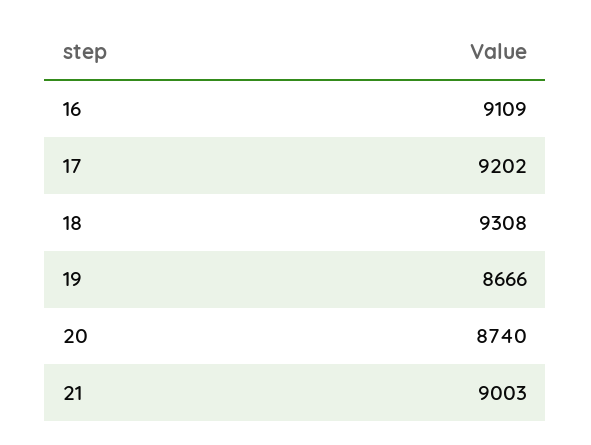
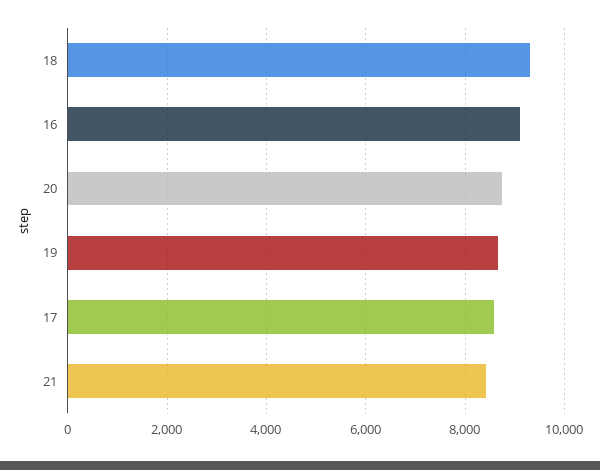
17: 9202 -> 8600
21: 9003 -> 8400

